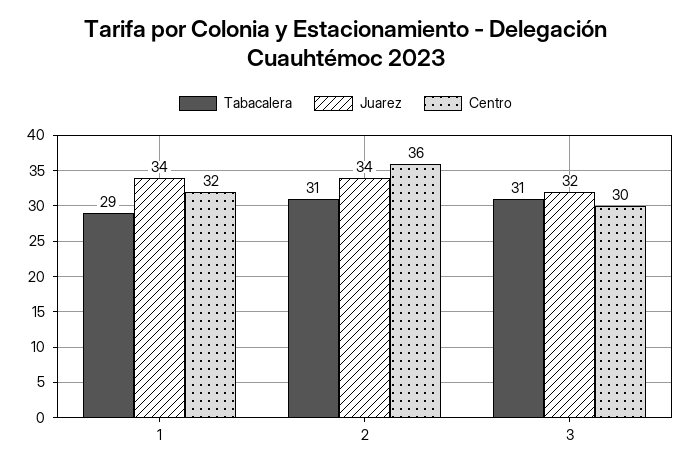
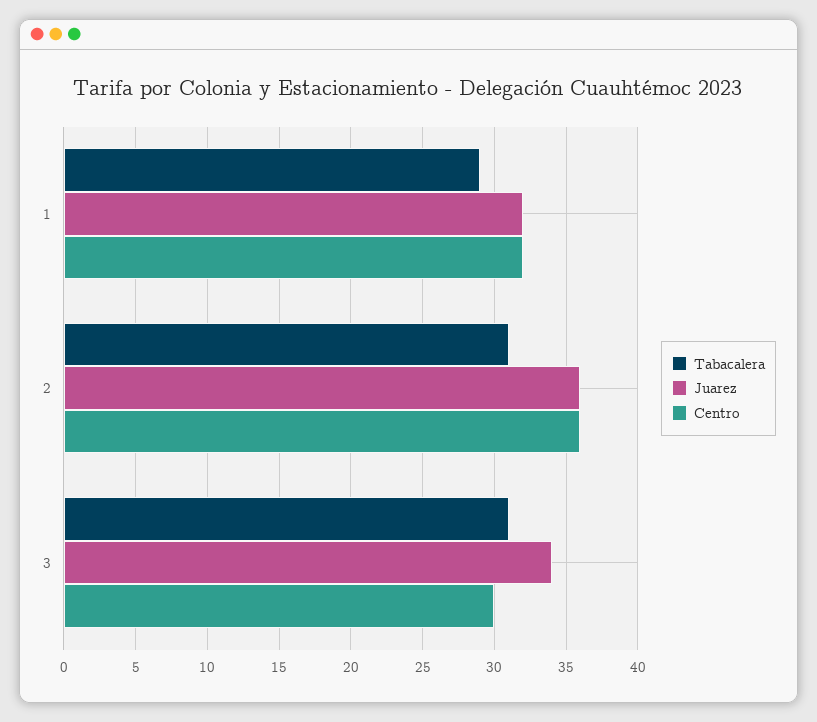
Juarez, 1: 34 -> 32
Juarez, 2: 34 -> 36
Juarez, 3: 32 -> 34

